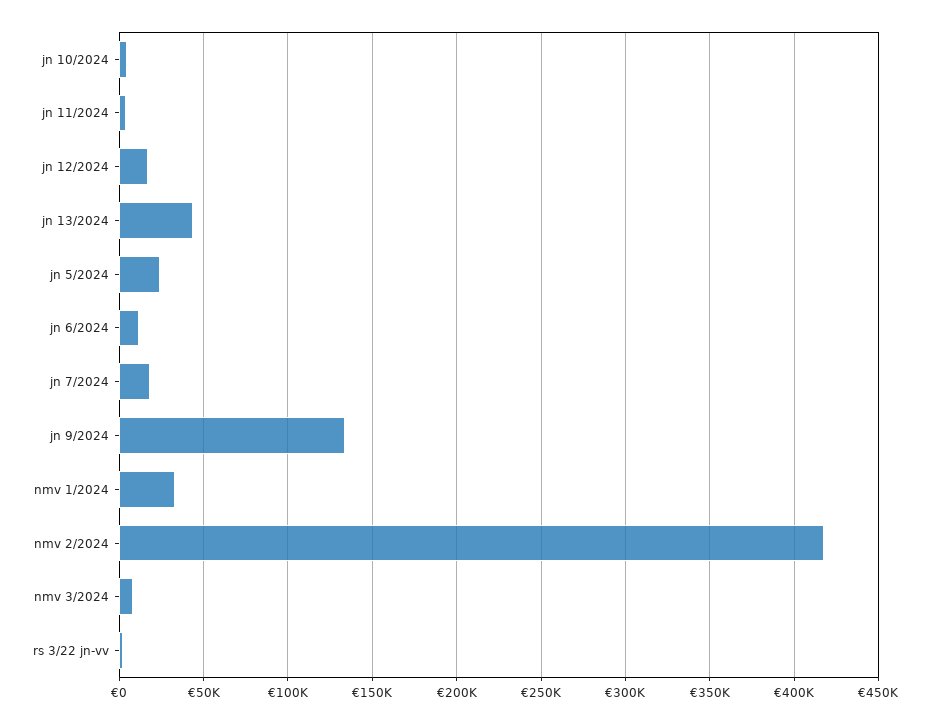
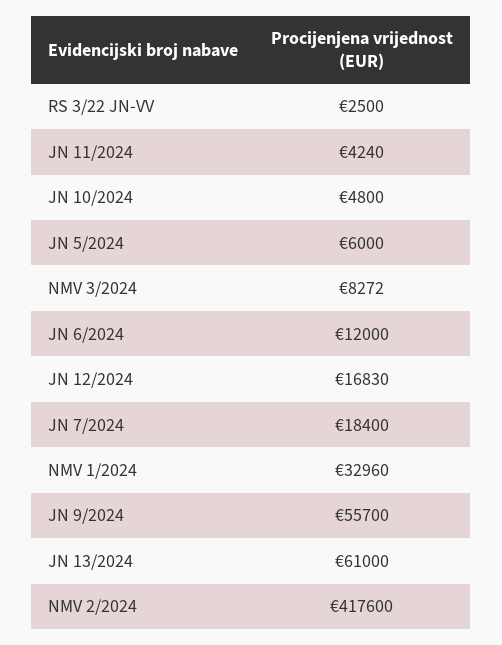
jn 13/2024: 45000 -> 61000
jn 5/2024: 25000 -> 6000
jn 9/2024: 135000 -> 55700

